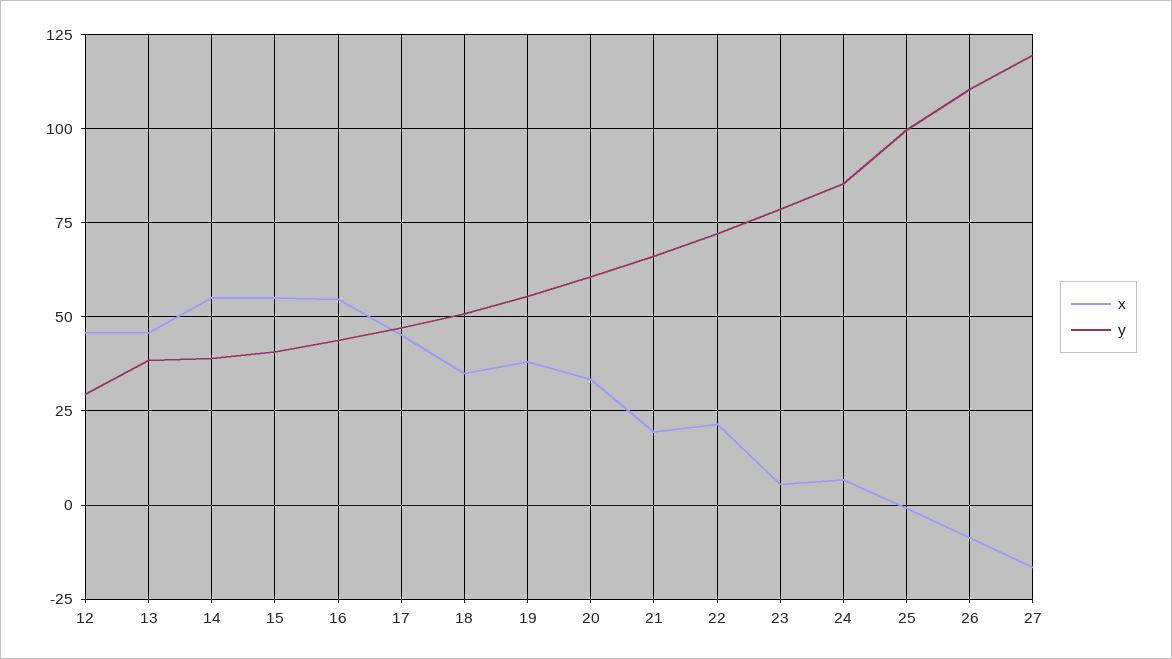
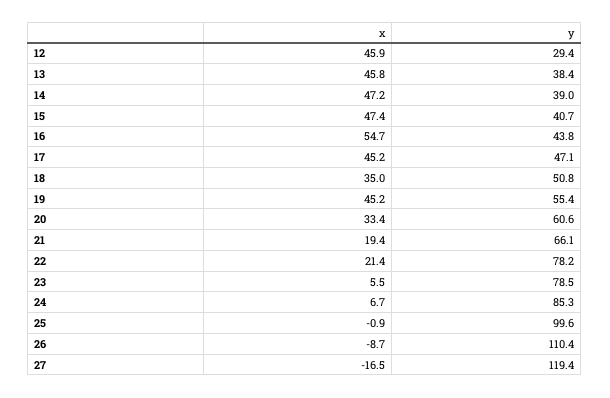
x, 14: 55 -> 47.2
x, 15: 55 -> 47.4
x, 19: 37.5 -> 45.2
y, 22: 72.5 -> 78.2

